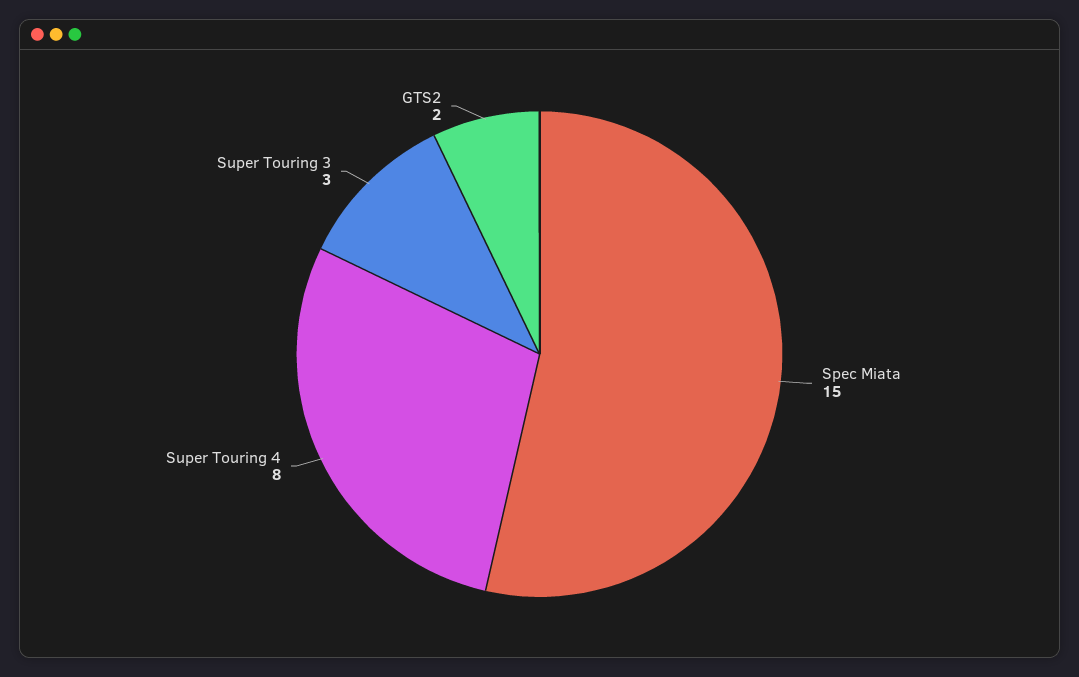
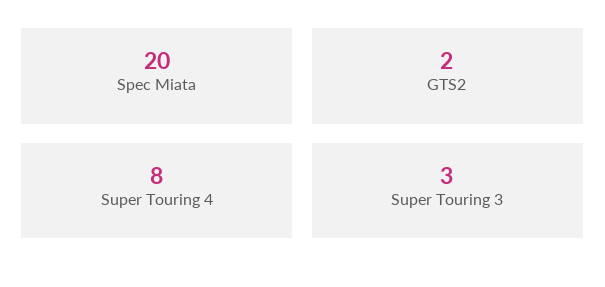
Spec Miata: 15 -> 20

